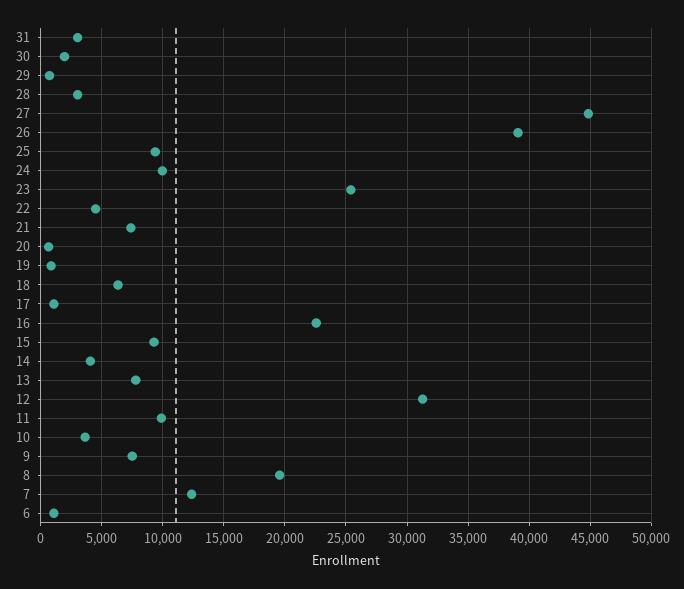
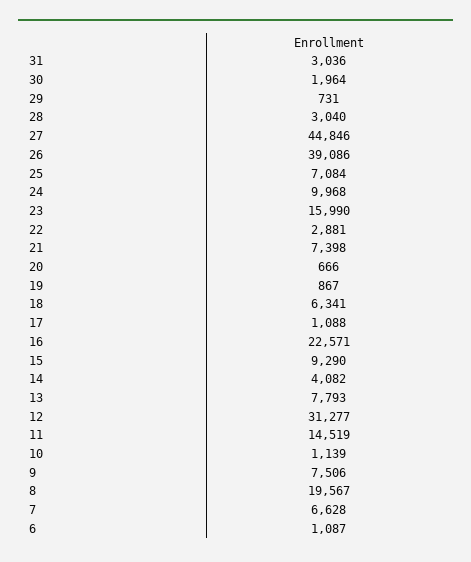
25: 9500 -> 7084
23: 25500 -> 15990
22: 4500 -> 2881
11: 10000 -> 14519
10: 3500 -> 1139
7: 12500 -> 6628

